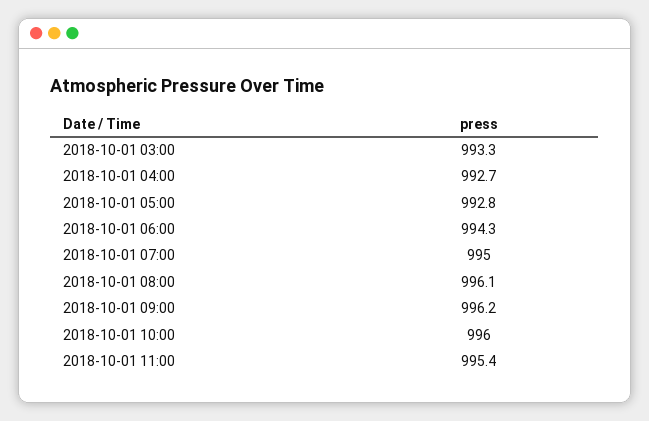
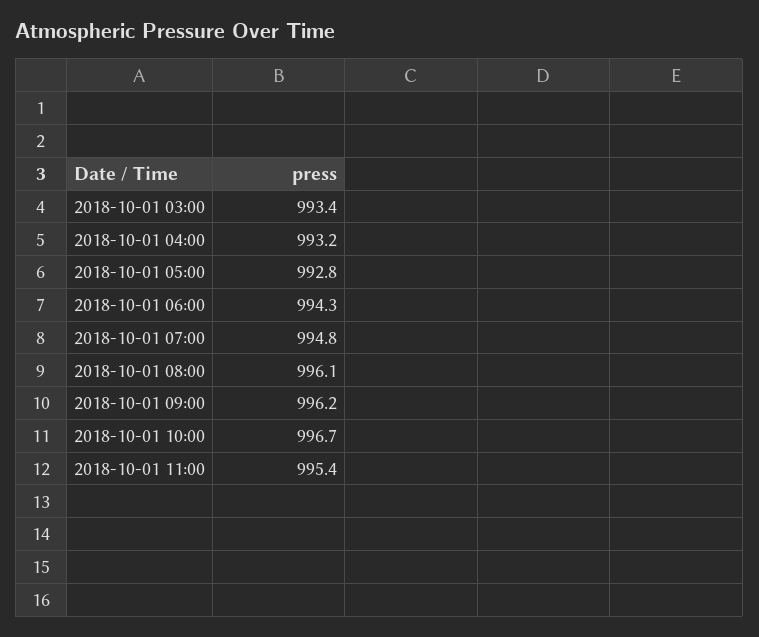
2018-10-01 03:00: 993.3 -> 993.4
2018-10-01 04:00: 992.7 -> 993.2
2018-10-01 07:00: 995 -> 994.8
2018-10-01 10:00: 996 -> 996.7

